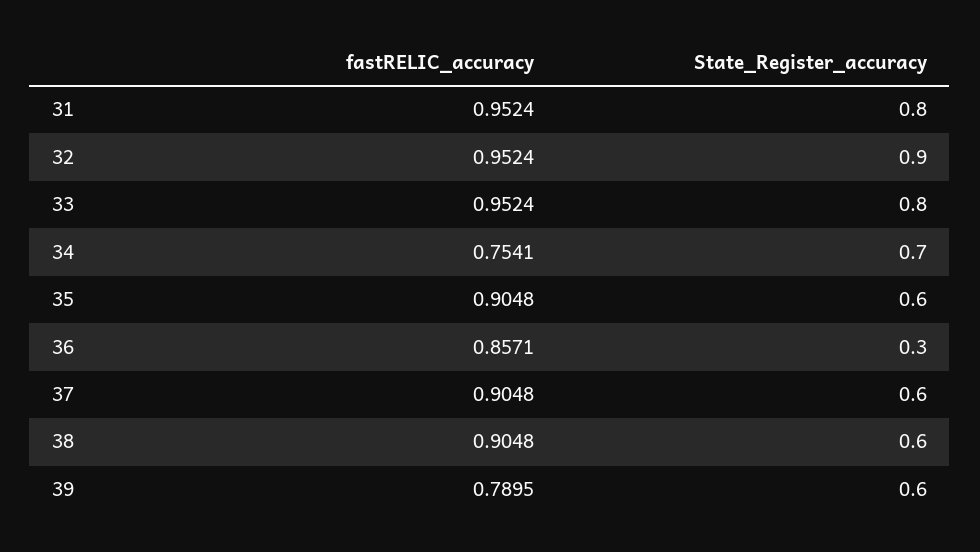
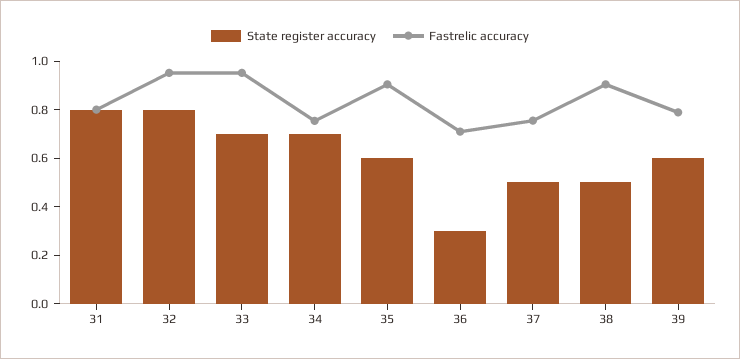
fastRELIC_accuracy, 31: 0.9524 -> 0.8
State_Register_accuracy, 32: 0.9 -> 0.8
State_Register_accuracy, 33: 0.8 -> 0.7
fastRELIC_accuracy, 36: 0.8571 -> 0.7
fastRELIC_accuracy, 37: 0.9048 -> 0.75
State_Register_accuracy, 37: 0.6 -> 0.5
State_Register_accuracy, 38: 0.6 -> 0.5

